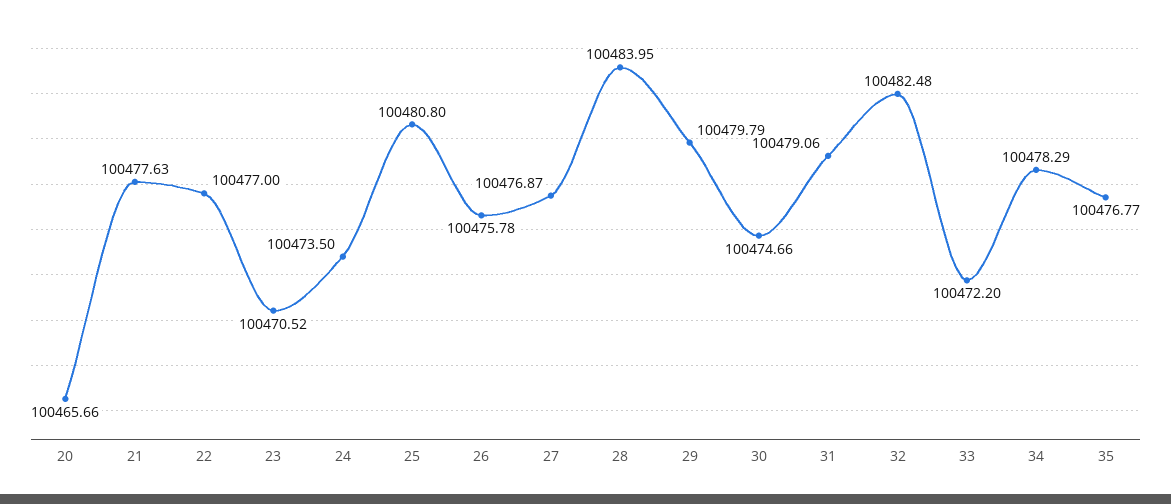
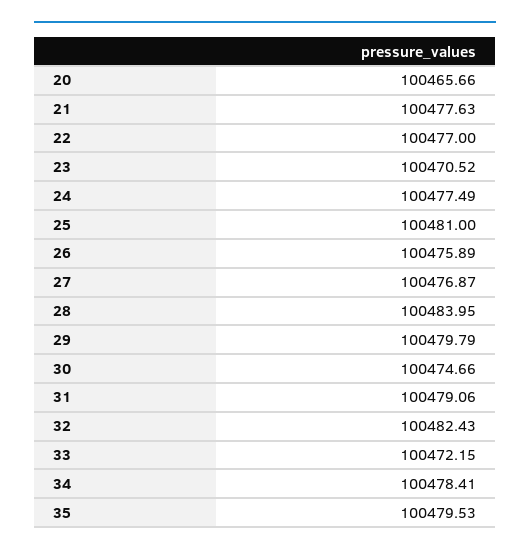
24: 100473.5 -> 100477.49
25: 100480.8 -> 100481
26: 100475.78 -> 100475.89
32: 100482.48 -> 100482.43
33: 100472.2 -> 100472.15
34: 100478.29 -> 100478.41
35: 100476.77 -> 100479.53

